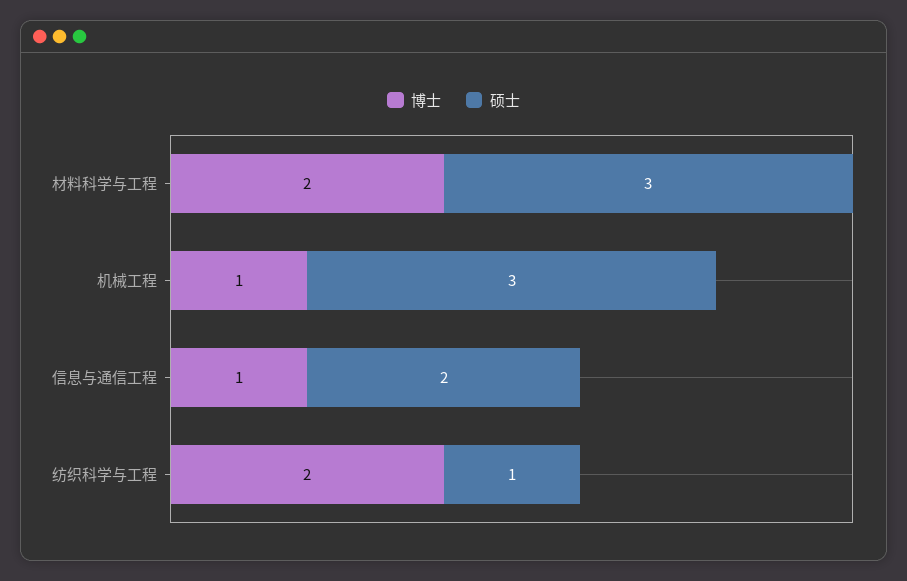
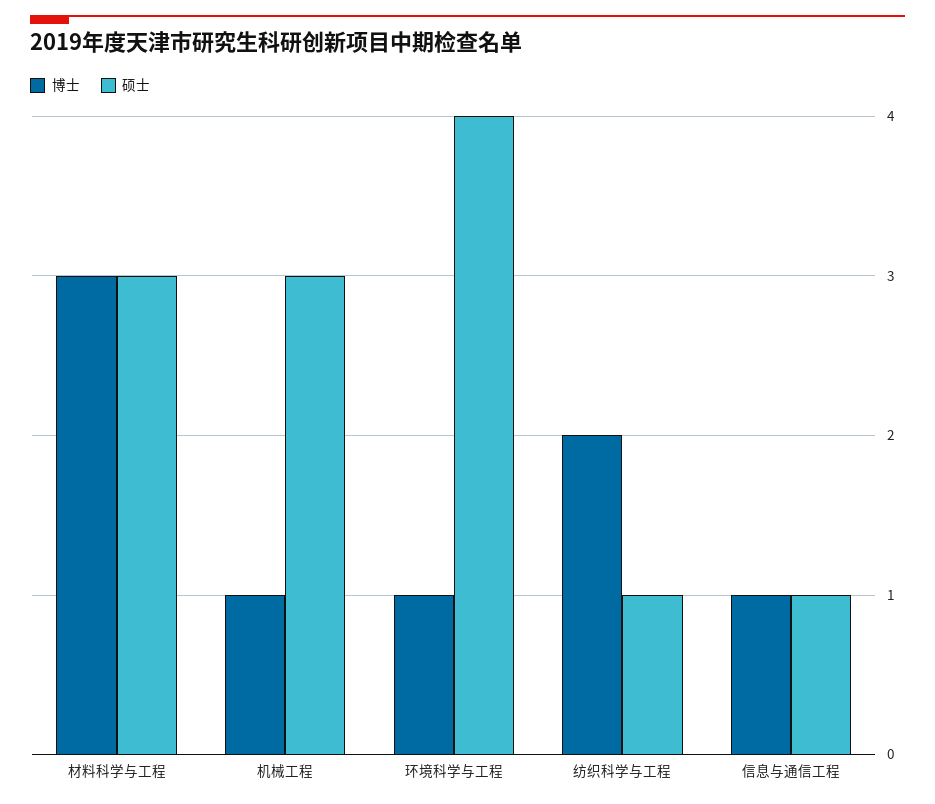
博士, 材料科学与工程: 2 -> 3
硕士, 信息与通信工程: 2 -> 1
博士, 环境科学与工程: none -> 1
硕士, 环境科学与工程: none -> 4

